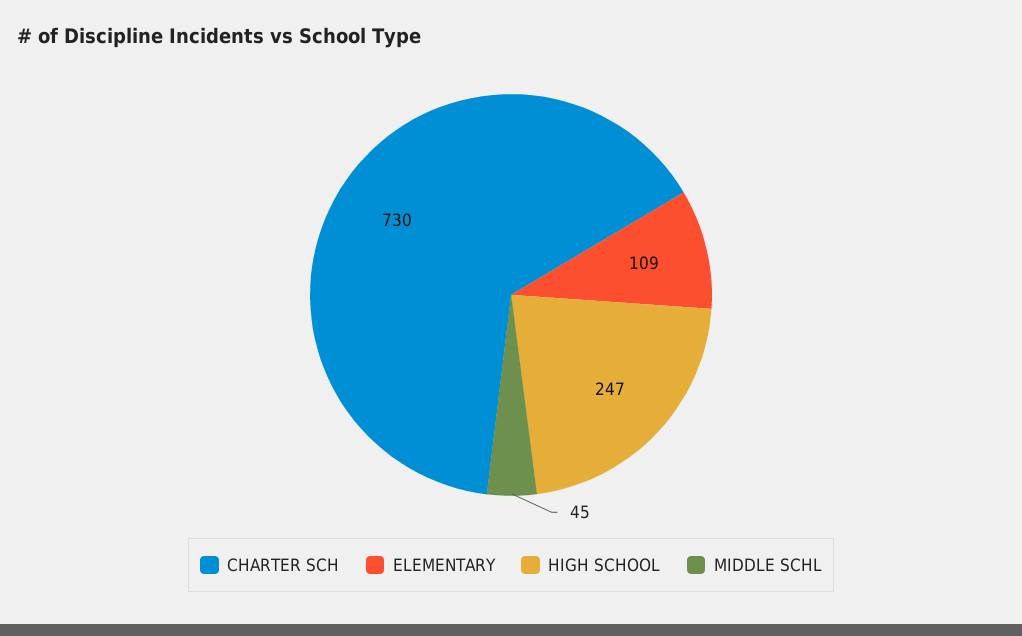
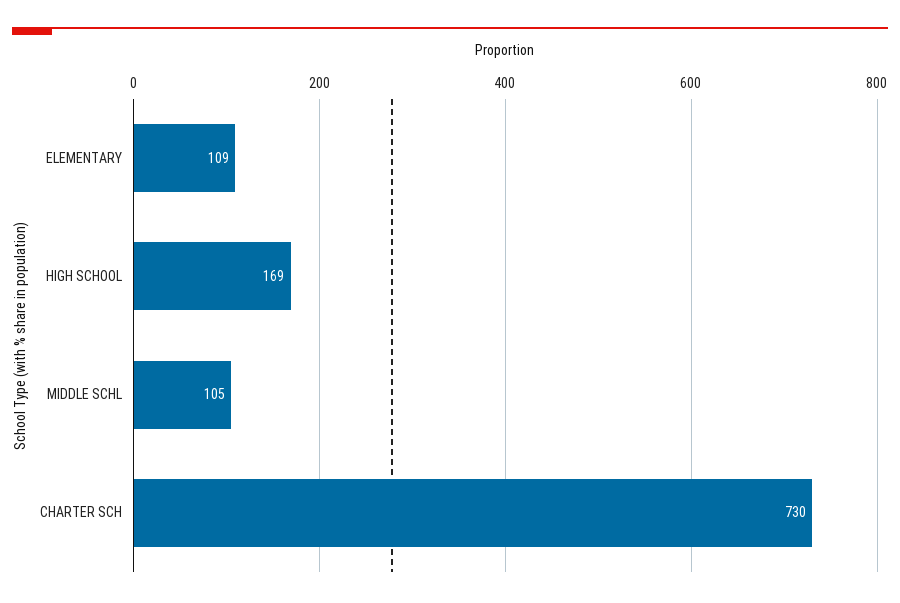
HIGH SCHOOL: 247 -> 169
MIDDLE SCHL: 45 -> 105

